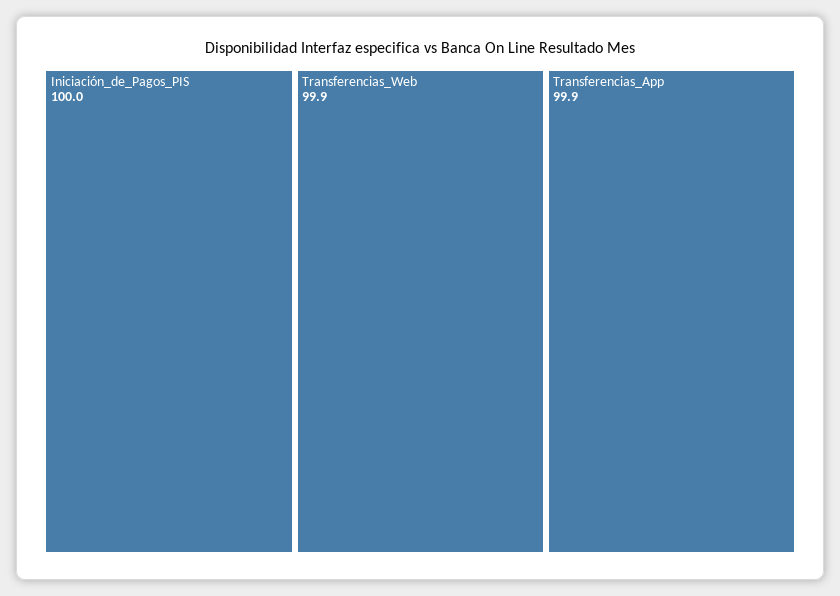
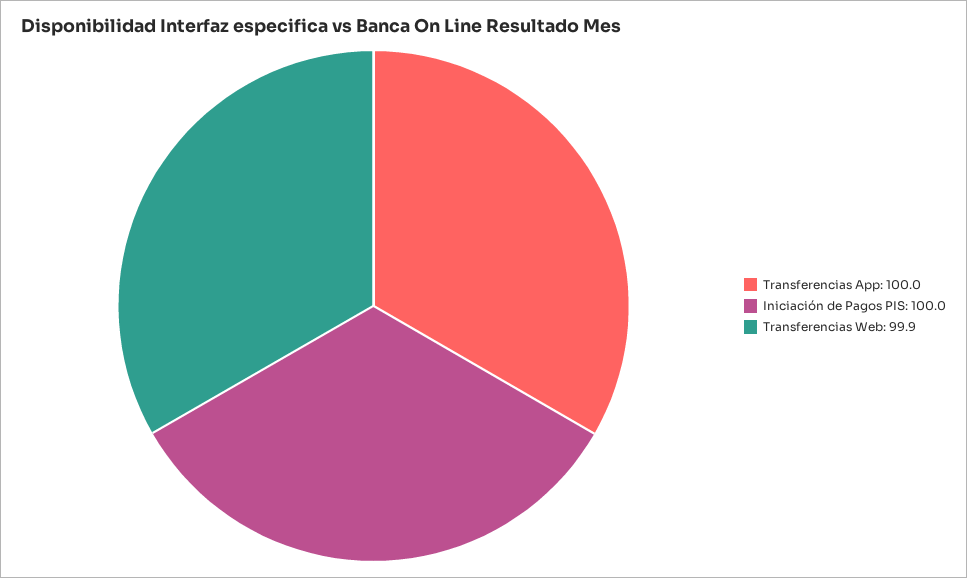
Transferencias_App: 99.9 -> 100

